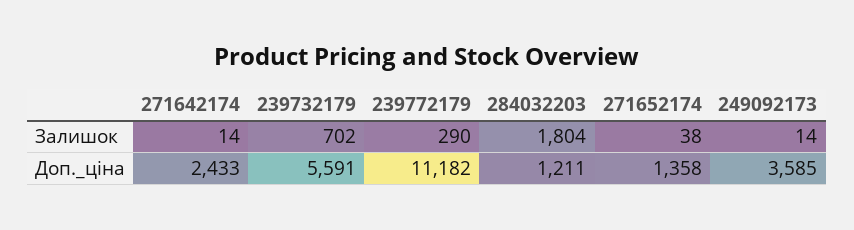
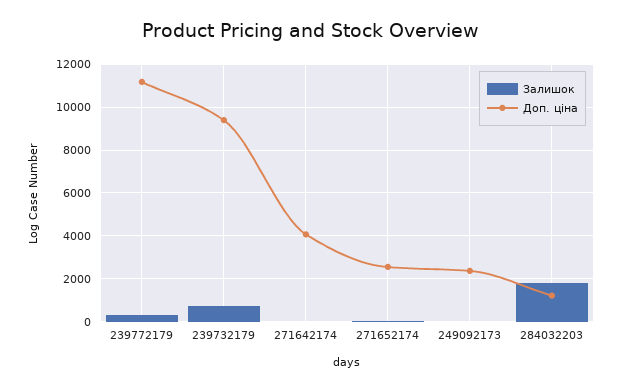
Доп._ціна, 271642174: 2433 -> 4000
Доп._ціна, 239732179: 5591 -> 9500
Доп._ціна, 271652174: 1358 -> 2500
Доп._ціна, 249092173: 3585 -> 2500

